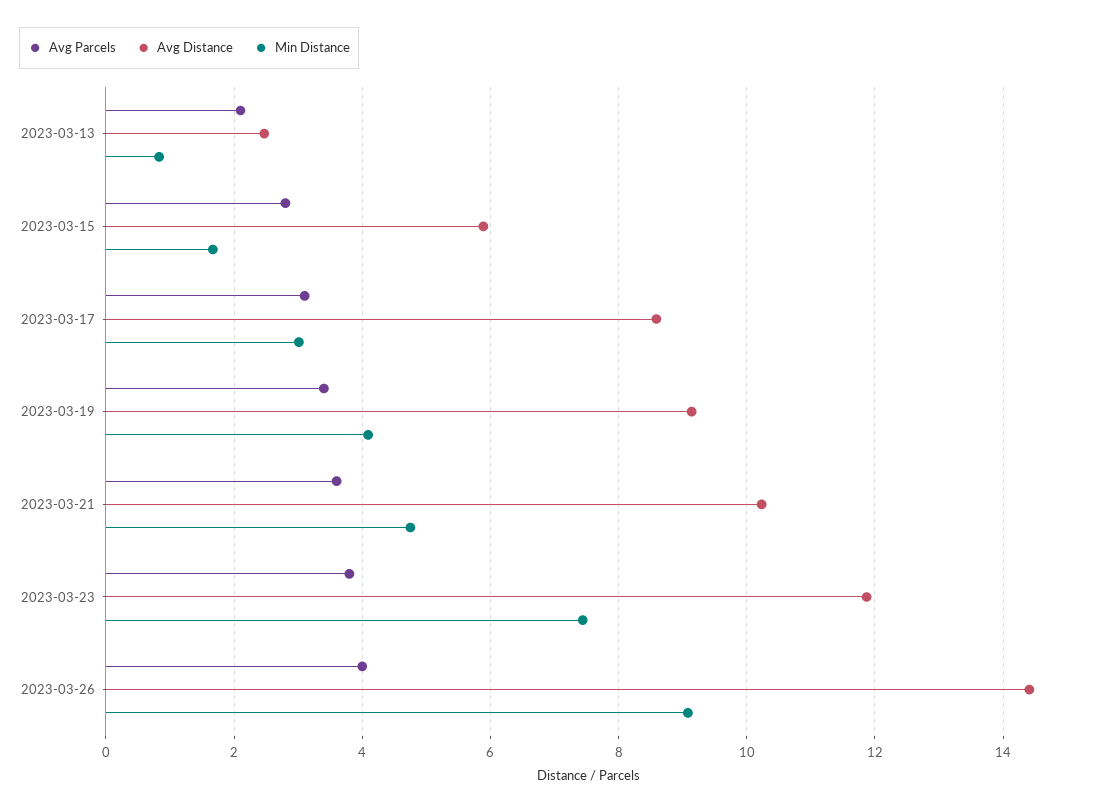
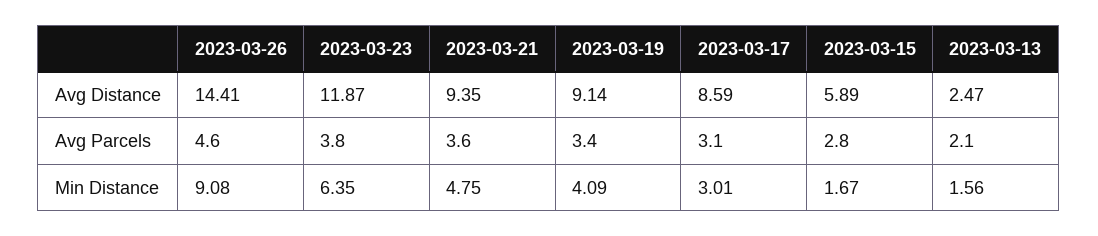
Min Distance, 2023-03-13: 0.8 -> 1.56
Avg Distance, 2023-03-21: 10.2 -> 9.35
Min Distance, 2023-03-23: 7.4 -> 6.35
Avg Parcels, 2023-03-26: 4 -> 4.6

